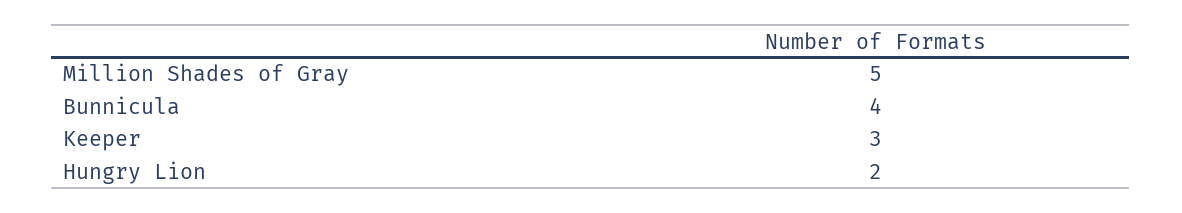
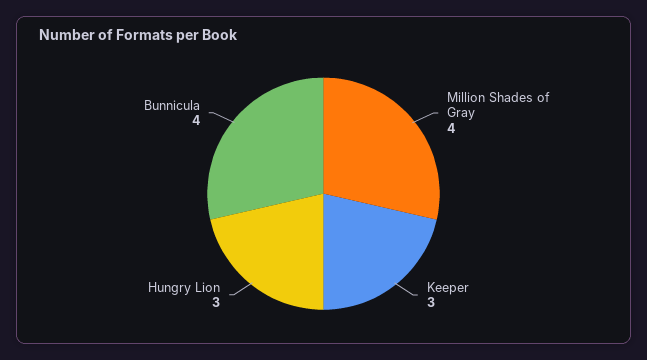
Million Shades of Gray: 5 -> 4
Hungry Lion: 2 -> 3

